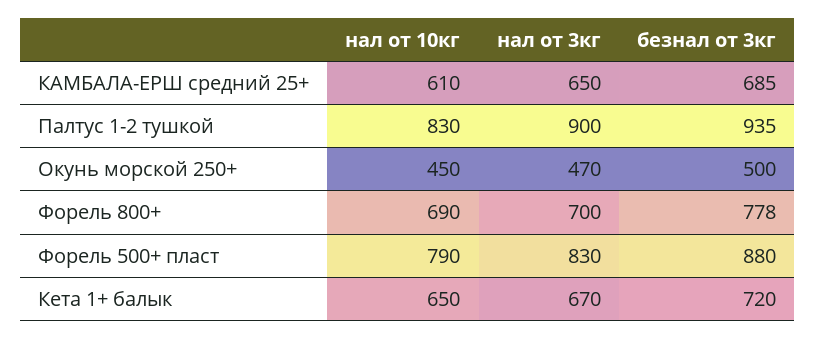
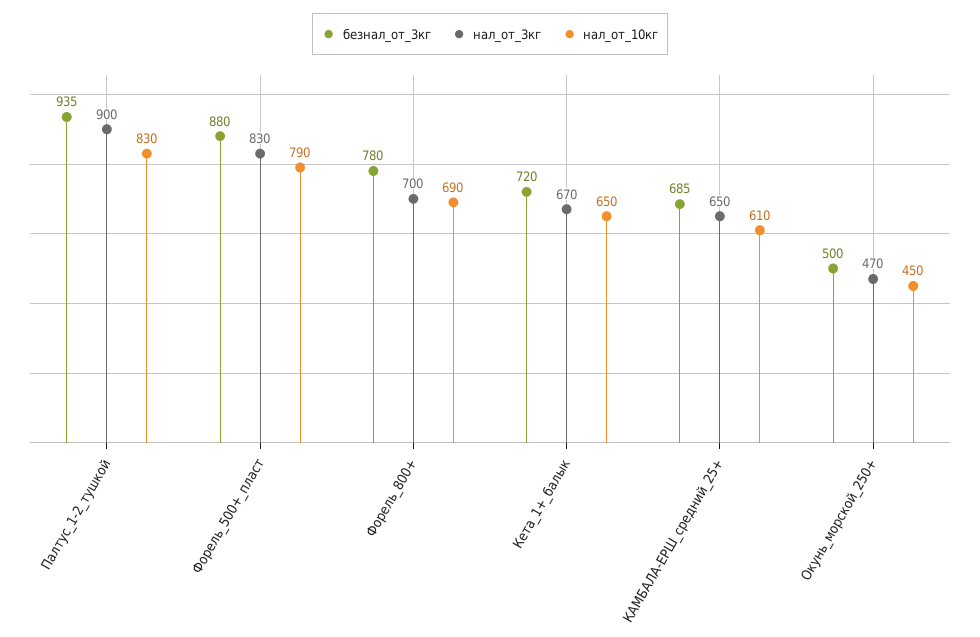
безнал от 3кг, Форель 800+: 778 -> 780

